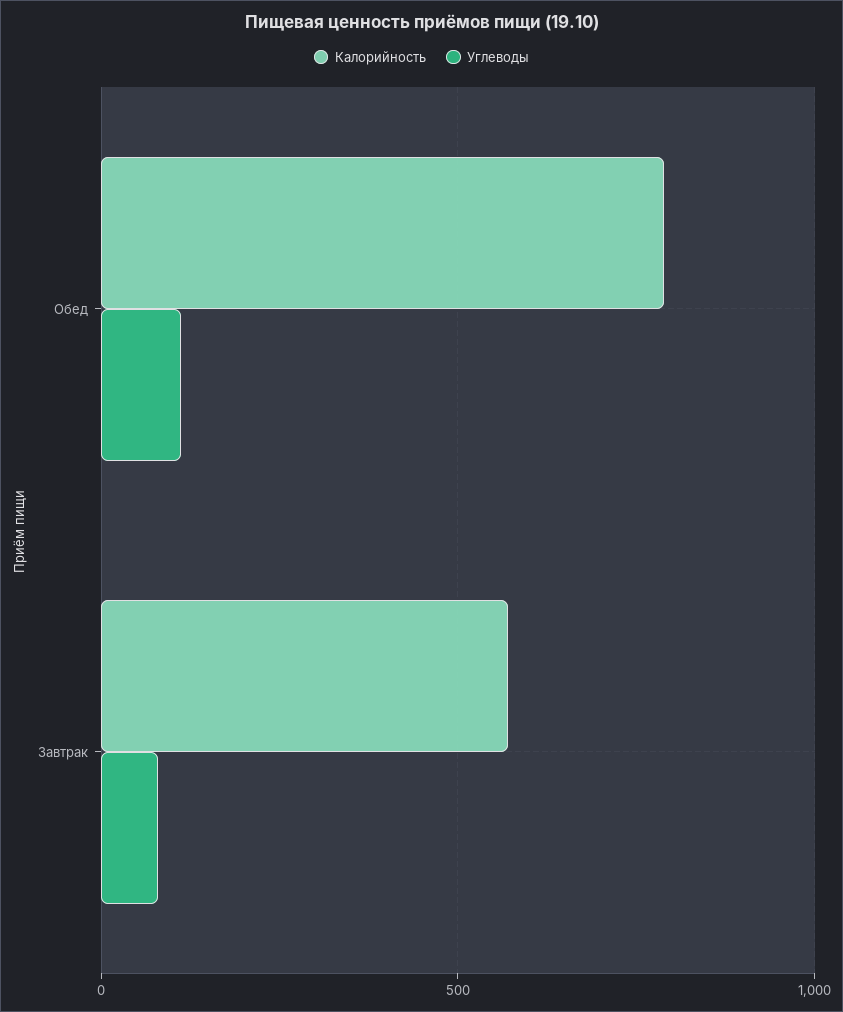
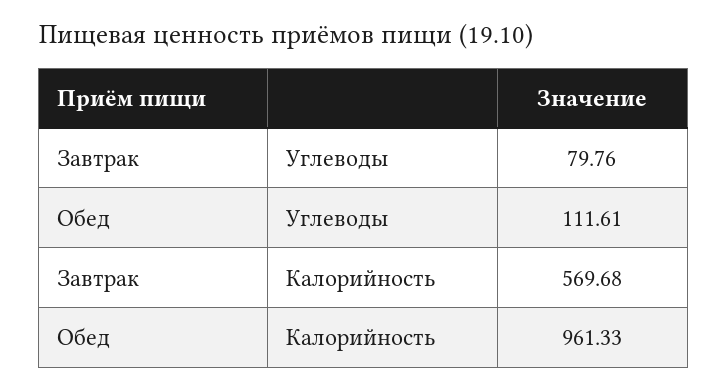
Калорийность, Обед: 800 -> 961.33

